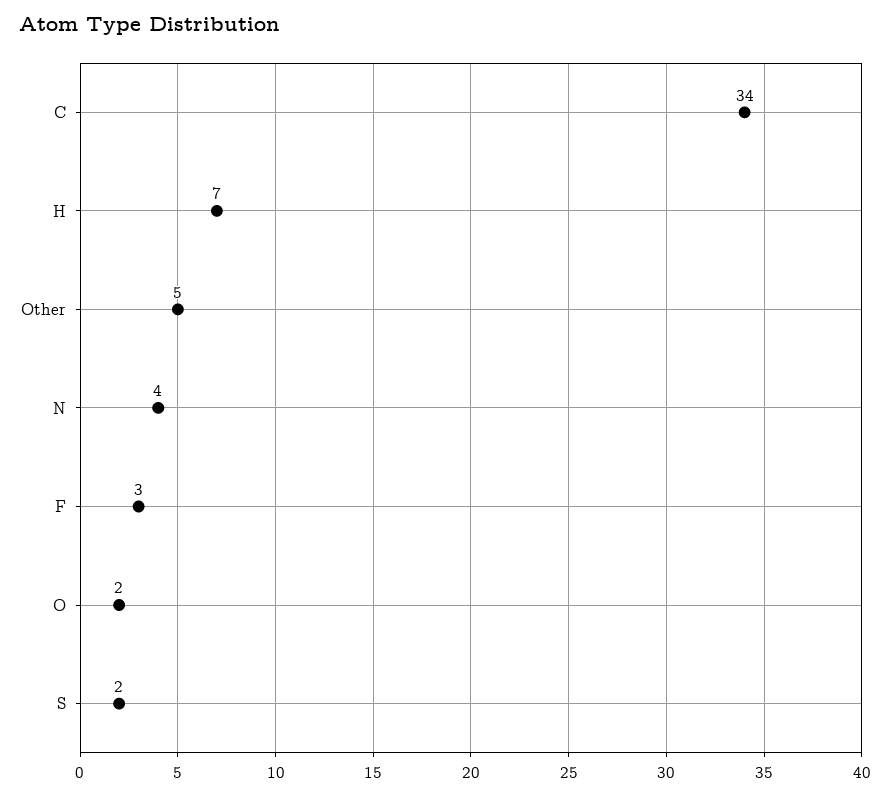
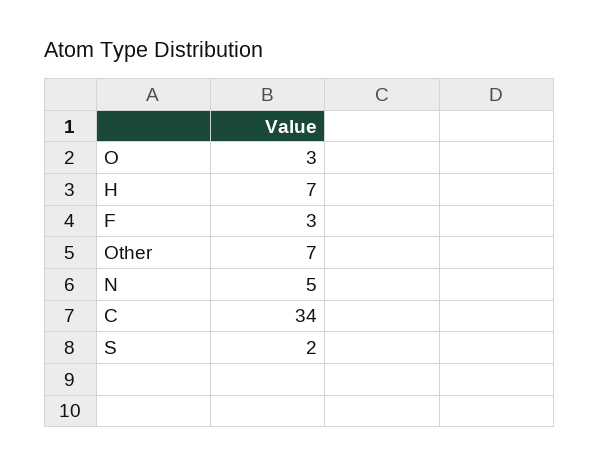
Other: 5 -> 7
N: 4 -> 5
O: 2 -> 3

